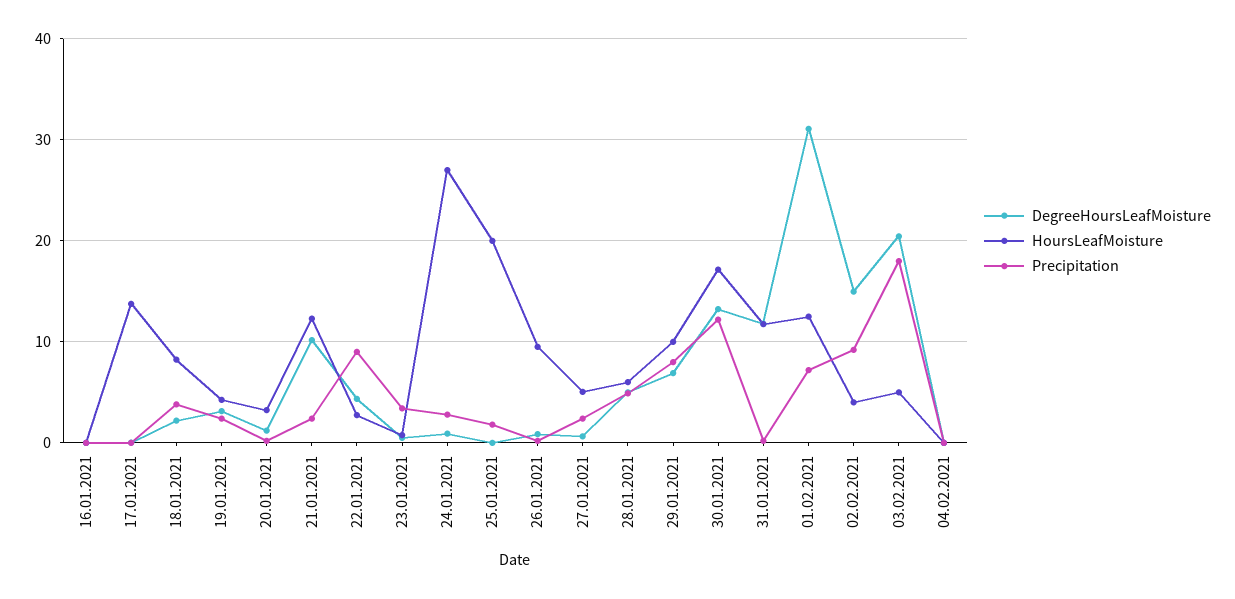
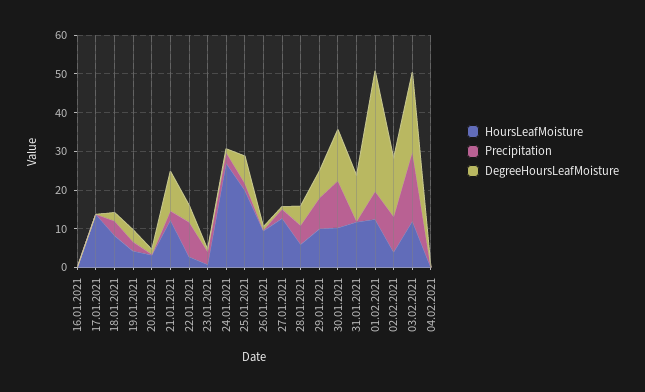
DegreeHoursLeafMoisture, 25.01.2021: 0 -> 7.5
HoursLeafMoisture, 27.01.2021: 5 -> 12.5
HoursLeafMoisture, 30.01.2021: 17 -> 10
HoursLeafMoisture, 03.02.2021: 5 -> 12.5

